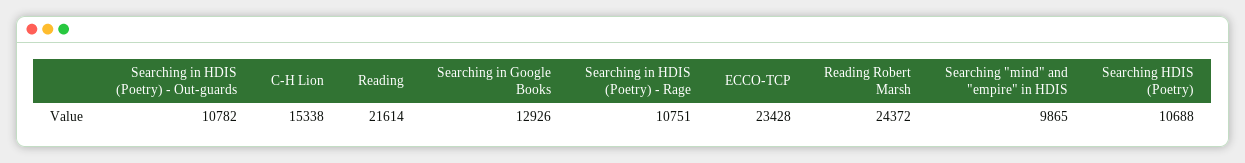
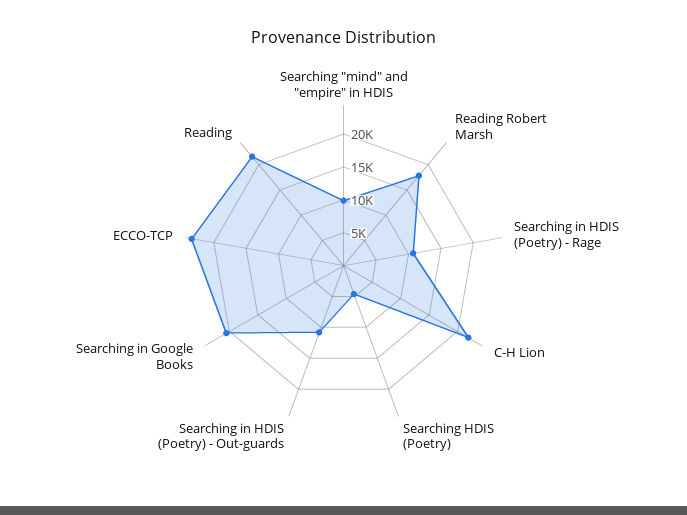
C-H Lion: 15338 -> 22500
Searching in Google Books: 12926 -> 20000
Reading Robert Marsh: 24372 -> 17500
Searching HDIS (Poetry): 10688 -> 5000

